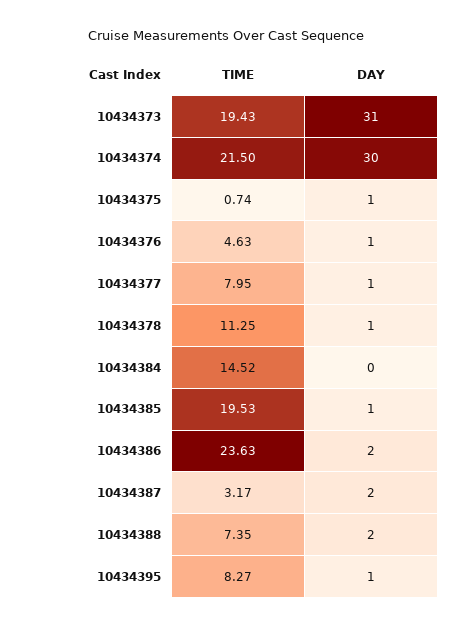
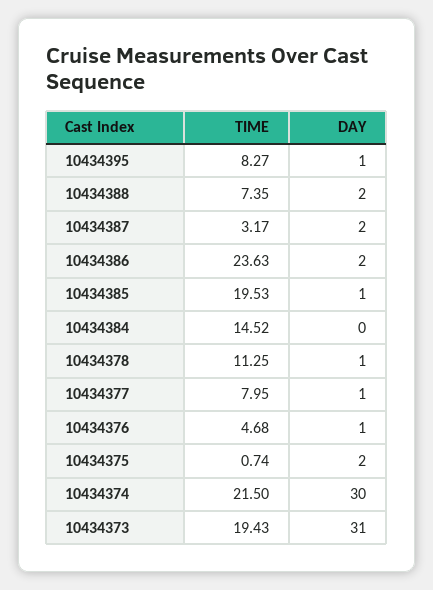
DAY, 10434375: 1 -> 2
TIME, 10434376: 4.63 -> 4.68

